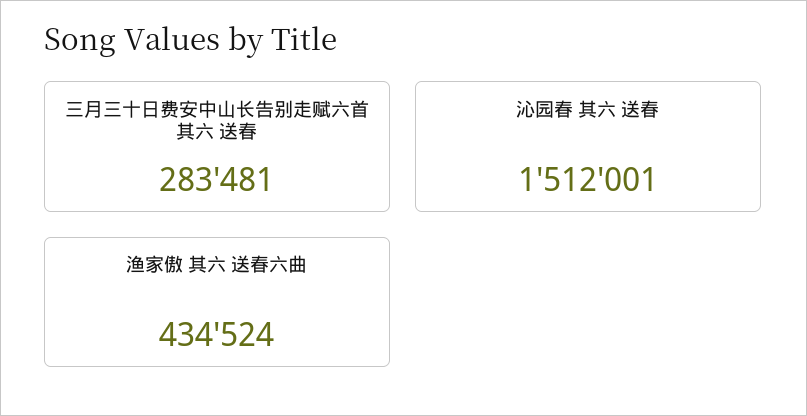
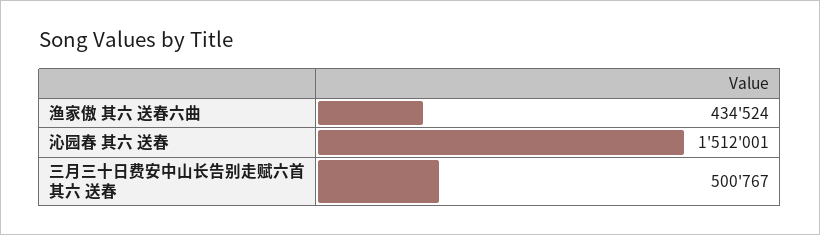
三月三十日费安中山长告别走赋六首 其六 送春: 283481 -> 500767

